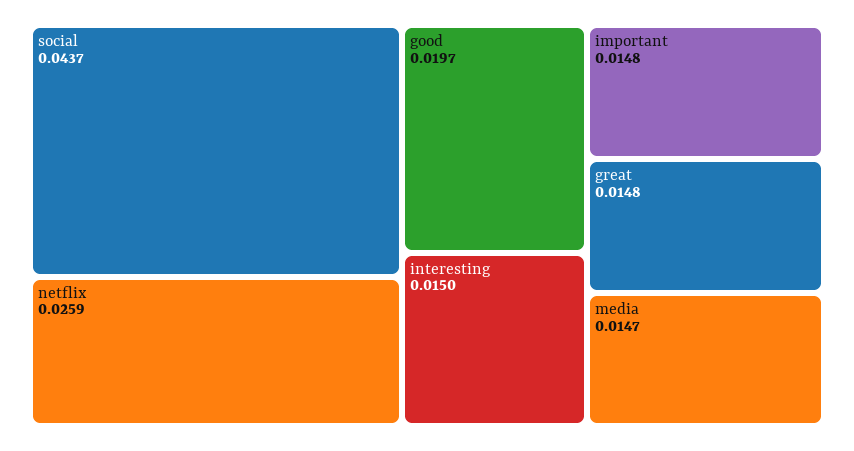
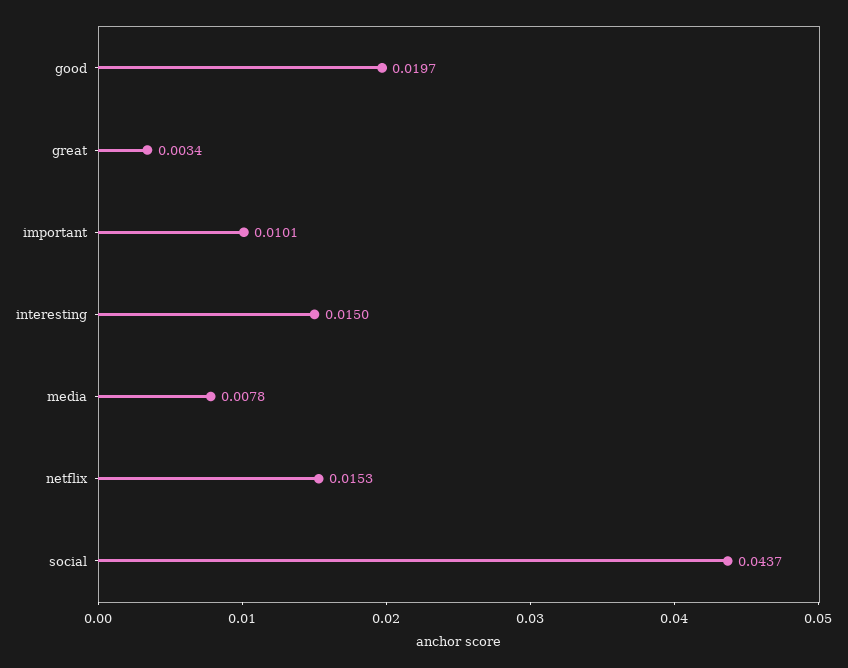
netflix: 0.0259 -> 0.0153
important: 0.0148 -> 0.0101
great: 0.0148 -> 0.0034
media: 0.0147 -> 0.0078

